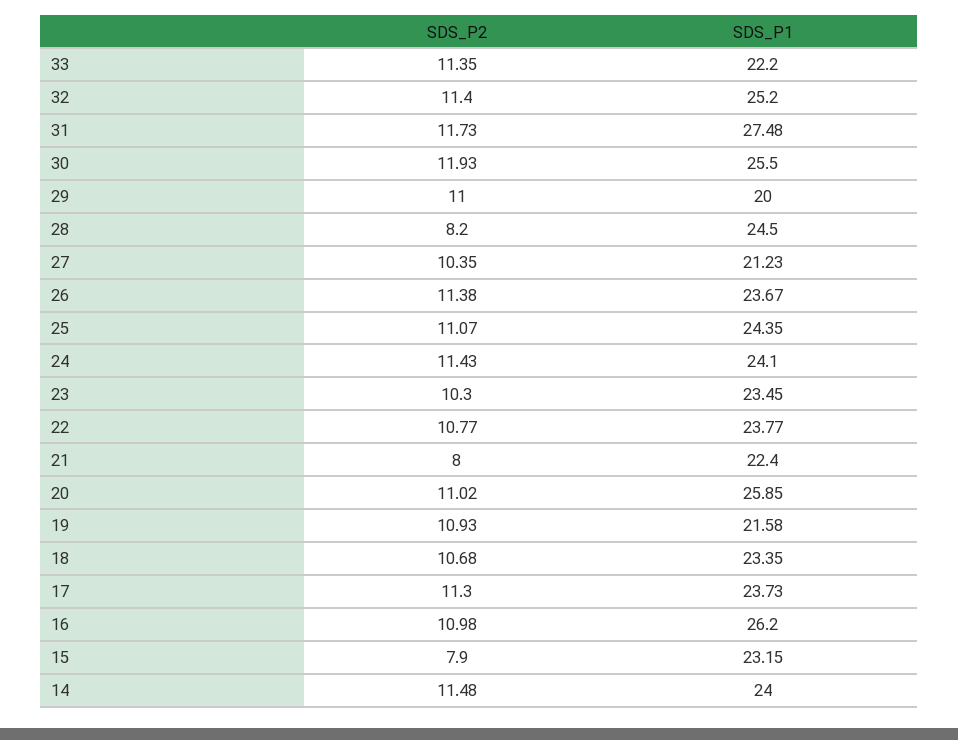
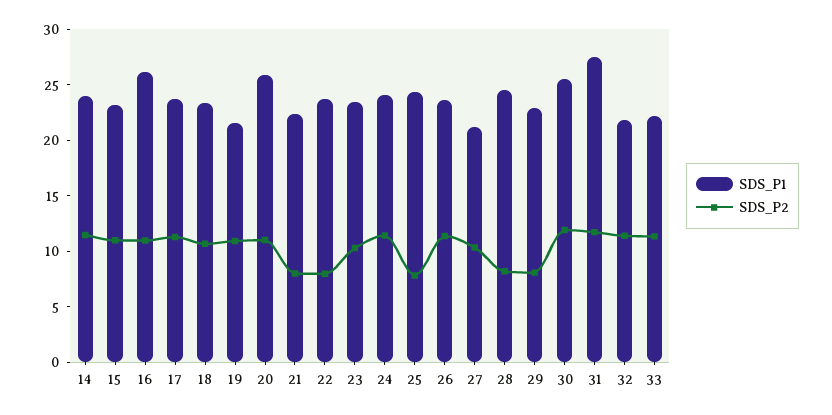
SDS_P1, 32: 25.2 -> 22
SDS_P2, 29: 11 -> 8
SDS_P1, 29: 20 -> 23
SDS_P2, 25: 11.07 -> 8
SDS_P2, 22: 10.77 -> 8
SDS_P2, 15: 7.9 -> 11

